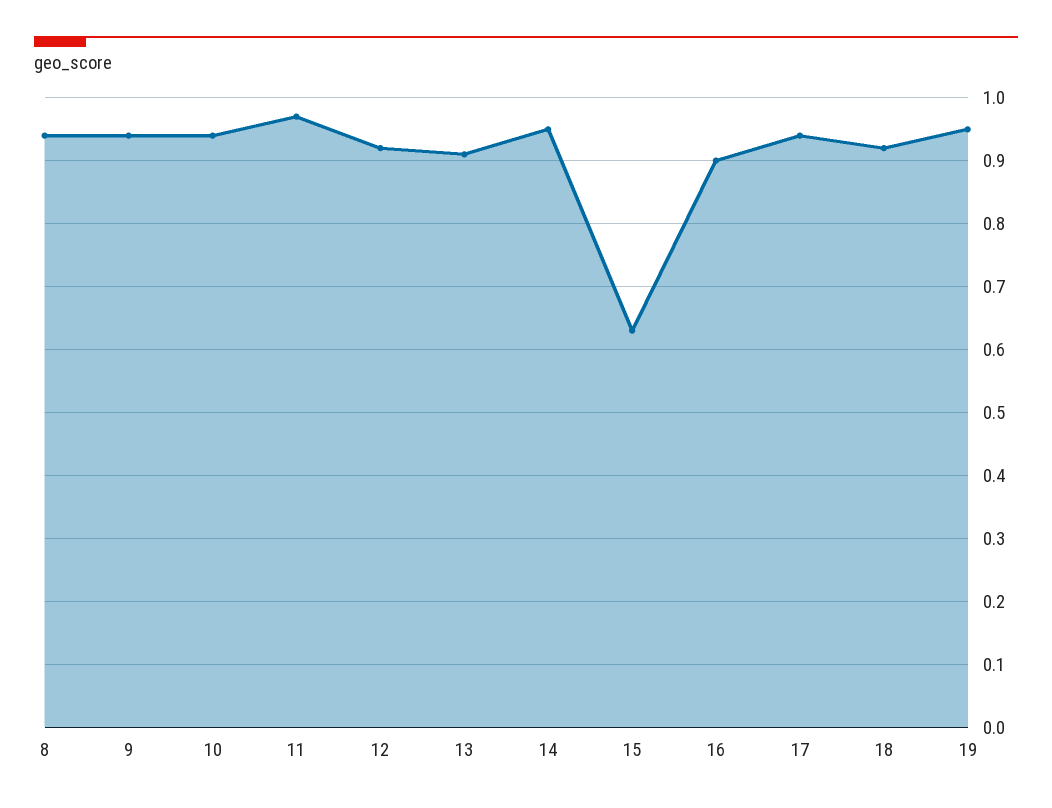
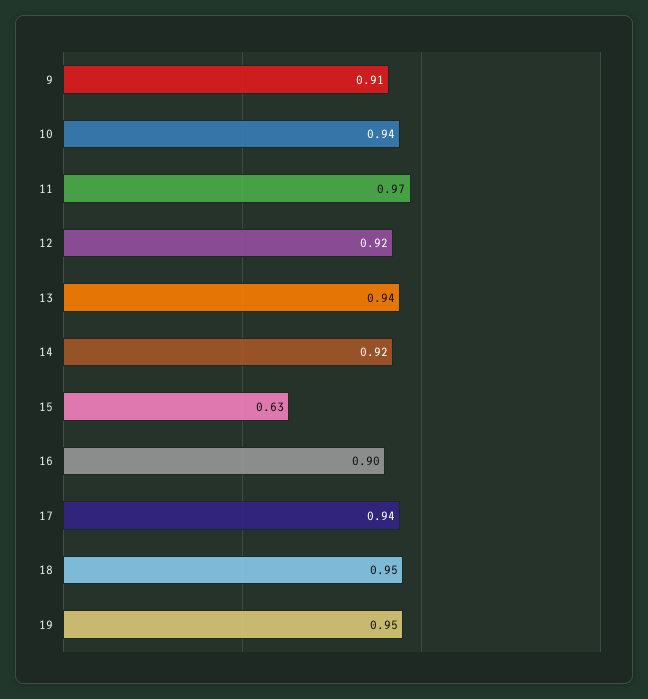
8: 0.94 -> none
9: 0.94 -> 0.91
13: 0.91 -> 0.94
14: 0.95 -> 0.92
18: 0.92 -> 0.95

